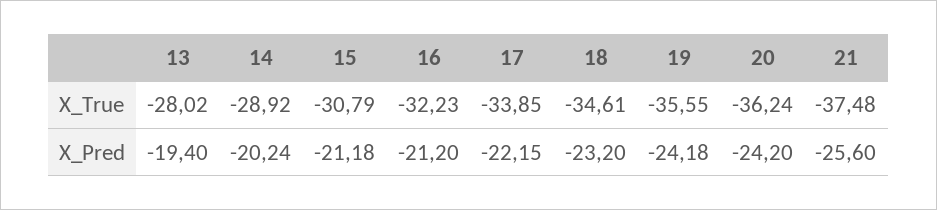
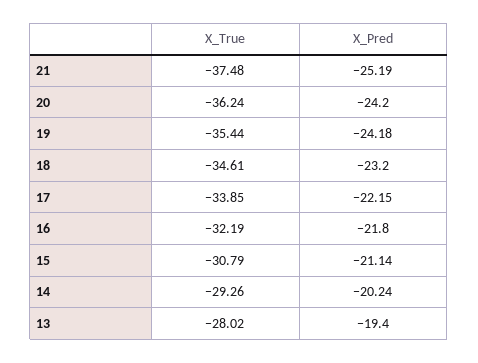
14, X_True: -28.92 -> -29.26
16, X_True: -32.23 -> -32.19
19, X_True: -35.55 -> -35.44
15, X_Pred: -21.18 -> -21.14
16, X_Pred: -21.2 -> -21.8
21, X_Pred: -25.6 -> -25.19

